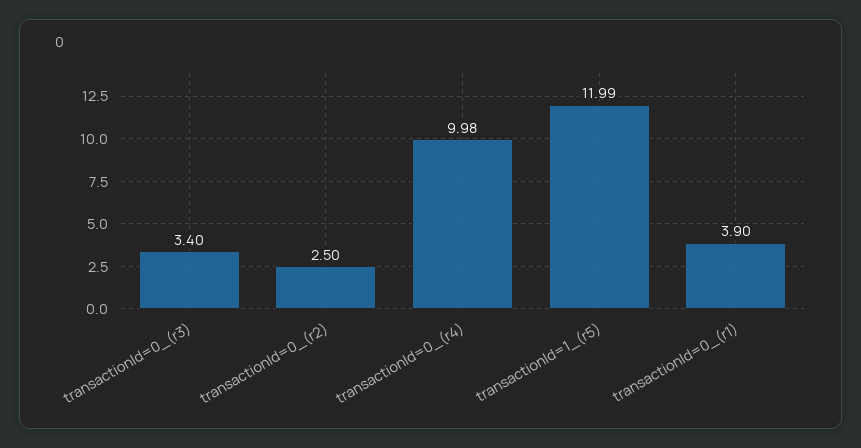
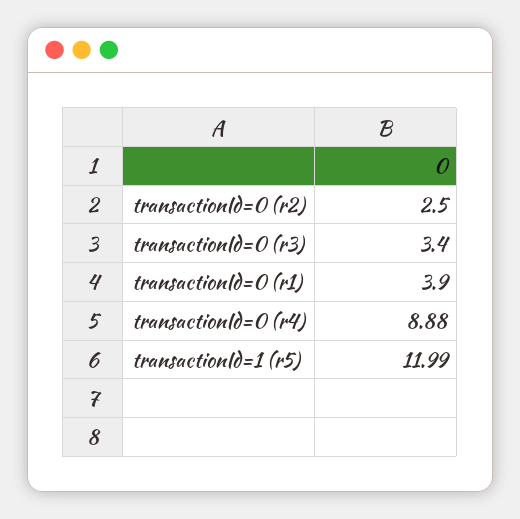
transactionId=0_(r4): 9.98 -> 8.88

